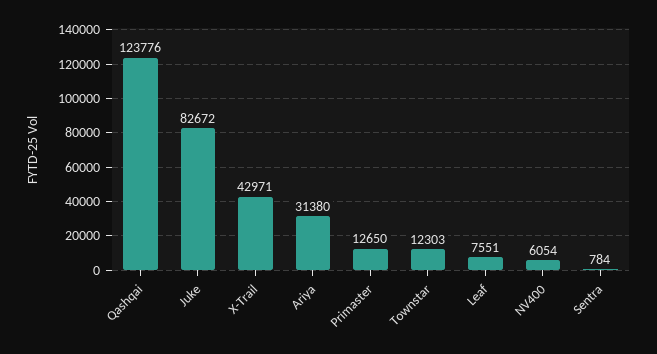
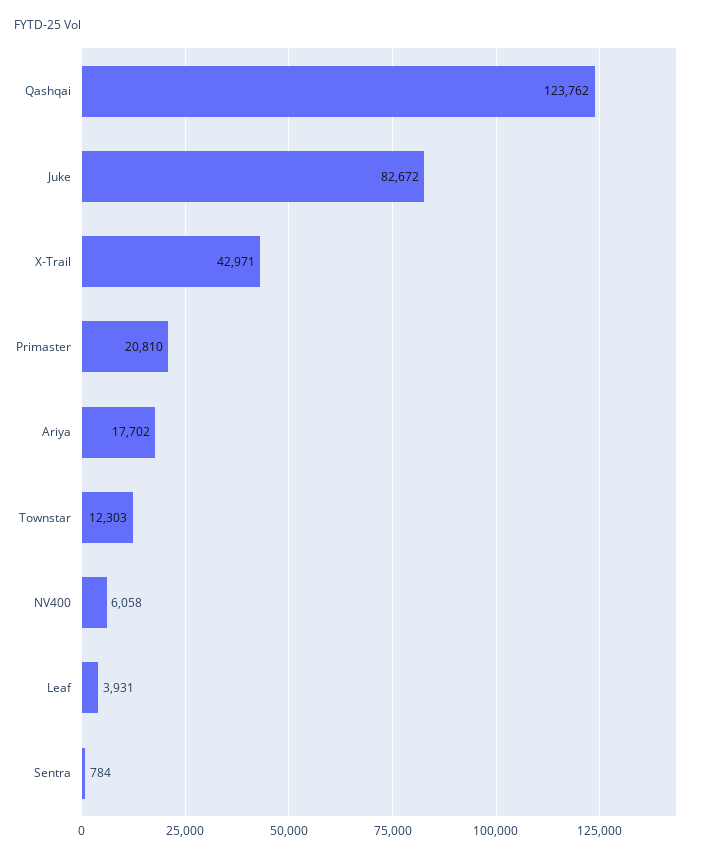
Qashqai: 123776 -> 123762
Ariya: 31380 -> 17702
Primaster: 12650 -> 20810
Leaf: 7551 -> 3931
NV400: 6054 -> 6058

